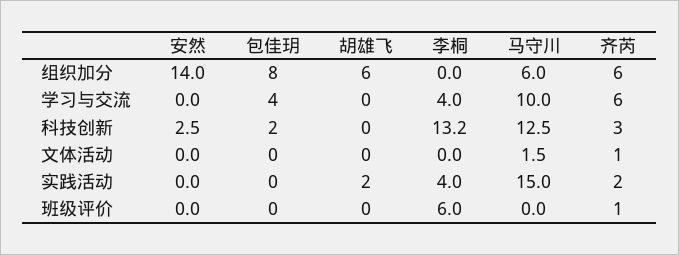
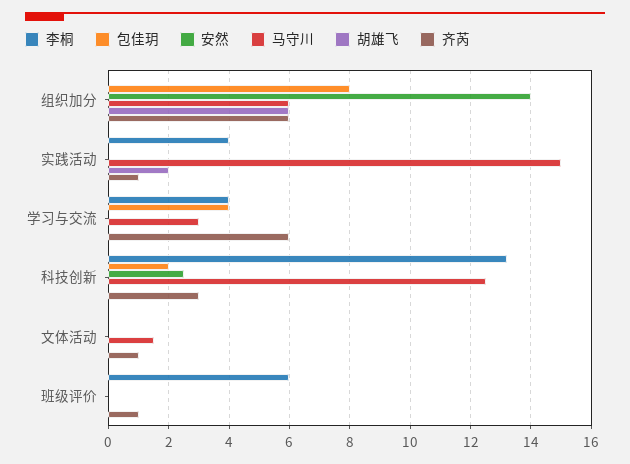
马守川, 学习与交流: 10 -> 3
齐芮, 实践活动: 2 -> 1

